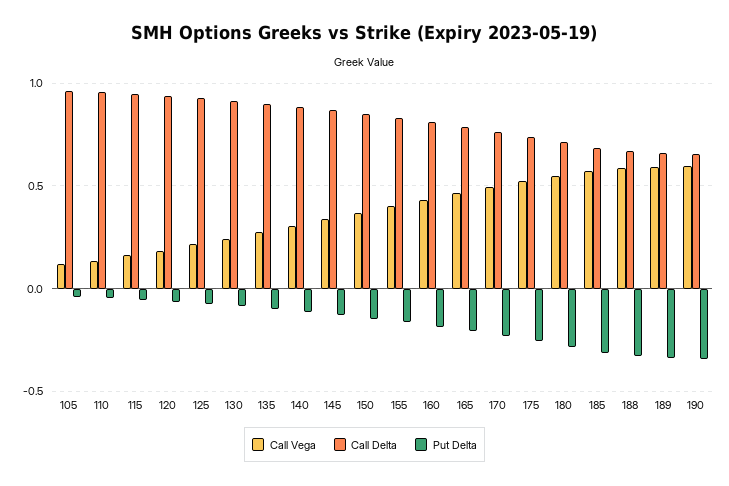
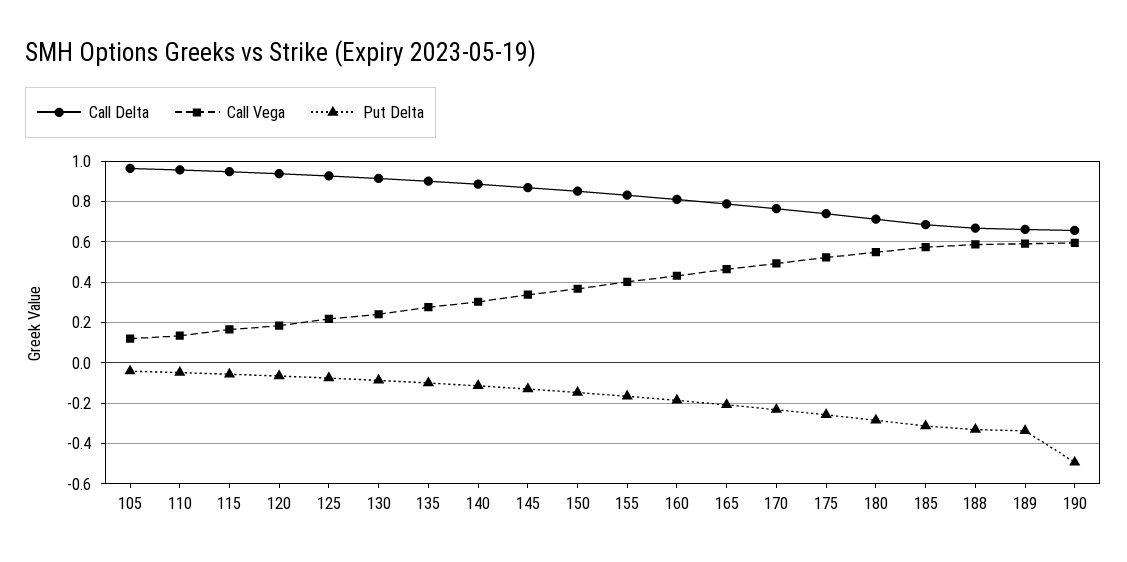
Put Delta, 190: -0.35 -> -0.5

